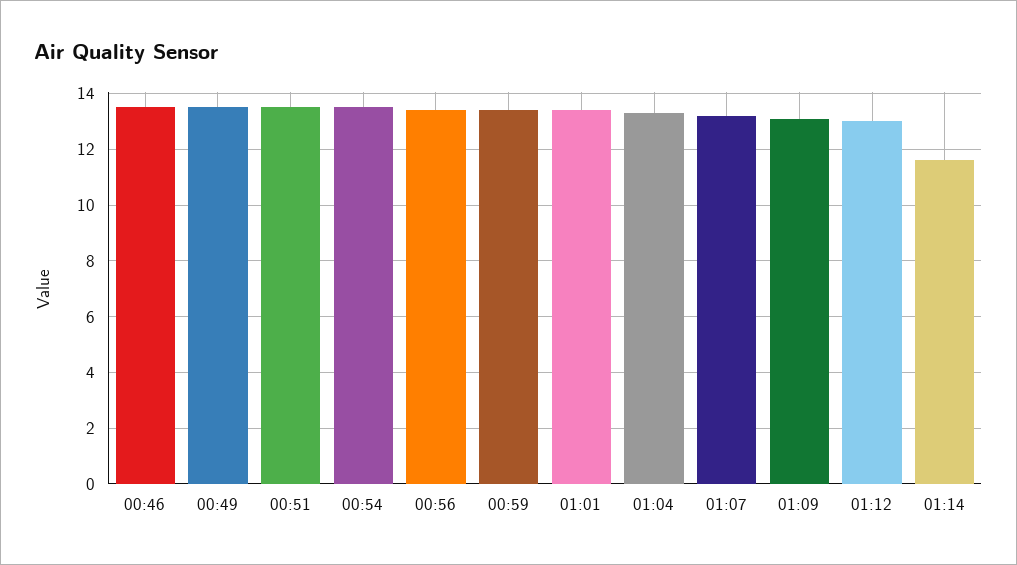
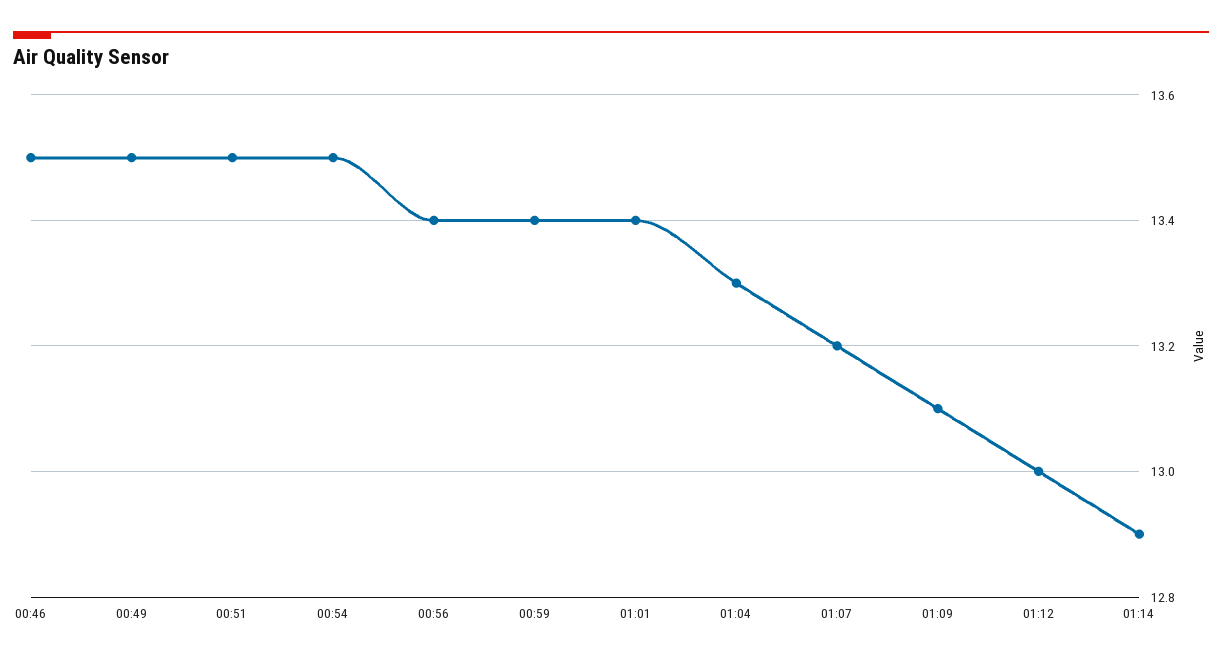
01:14: 11.5 -> 12.9

